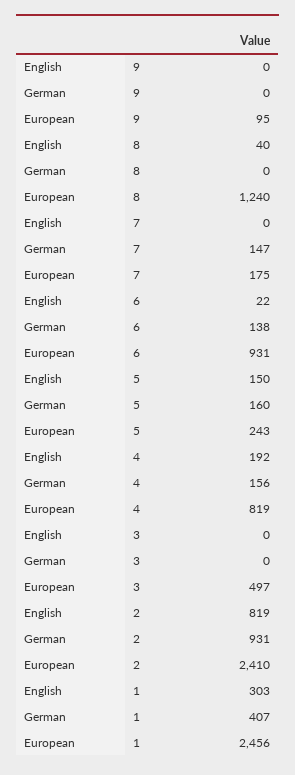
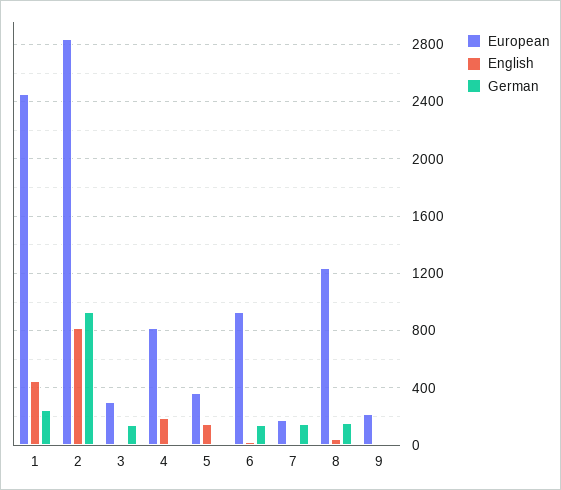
European, 9: 95 -> 200
German, 8: 0 -> 150
German, 5: 160 -> 0
European, 5: 243 -> 350
German, 4: 156 -> 0
German, 3: 0 -> 150
European, 3: 497 -> 300
European, 2: 2410 -> 2850
English, 1: 303 -> 450
German, 1: 407 -> 250

